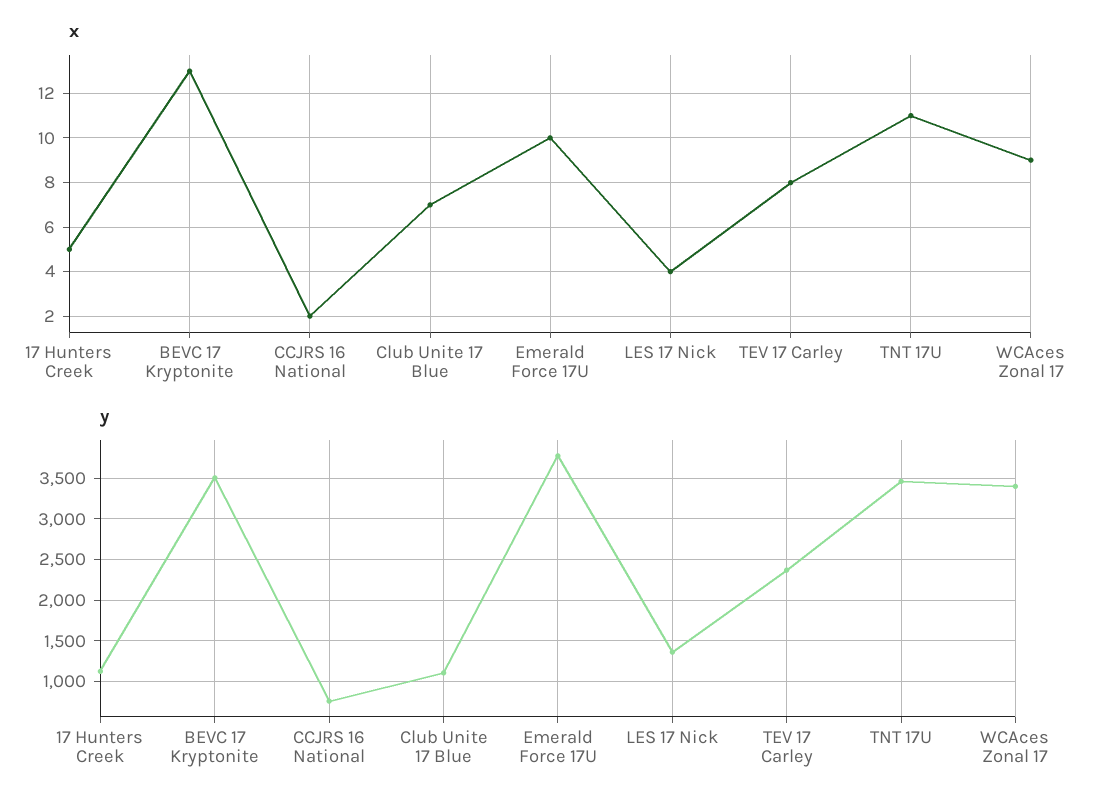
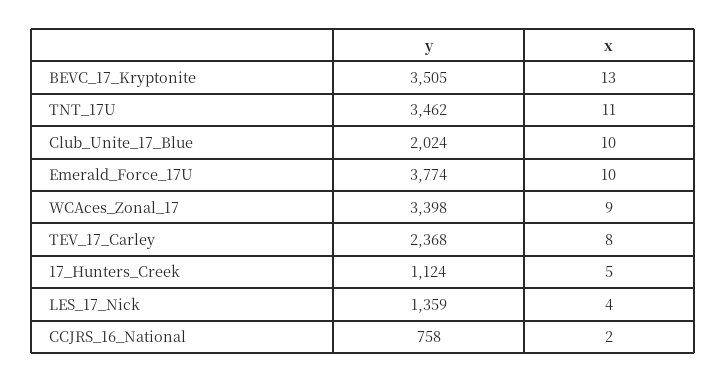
x, Club Unite 17 Blue: 7 -> 10
y, Club Unite 17 Blue: 1100 -> 2024

